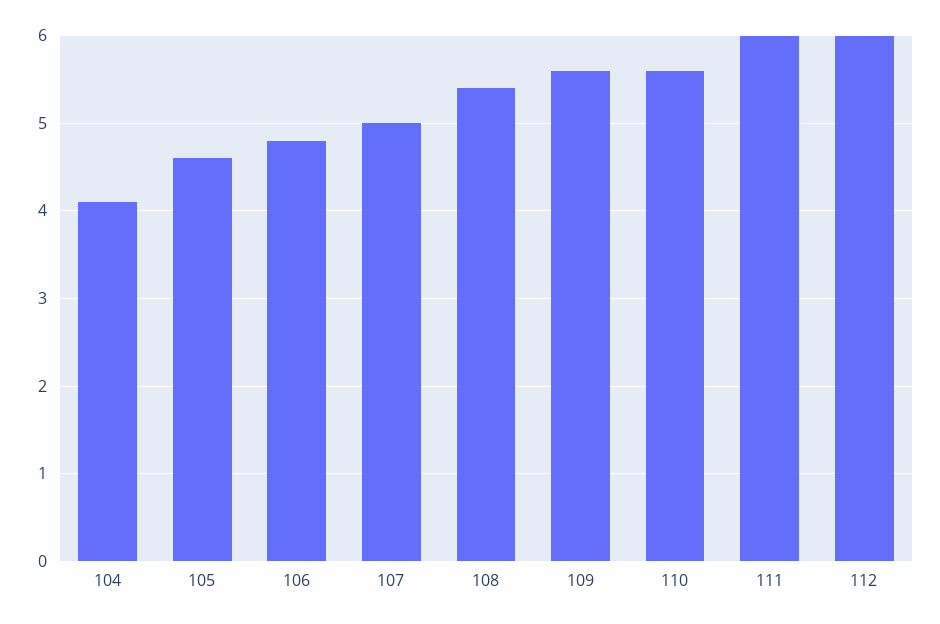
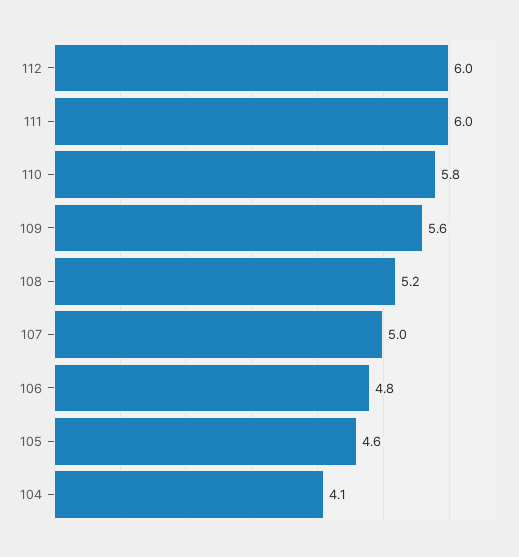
108: 5.4 -> 5.2
110: 5.6 -> 5.8

